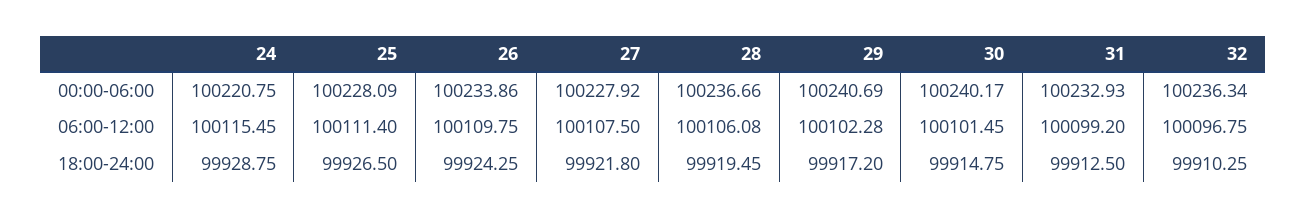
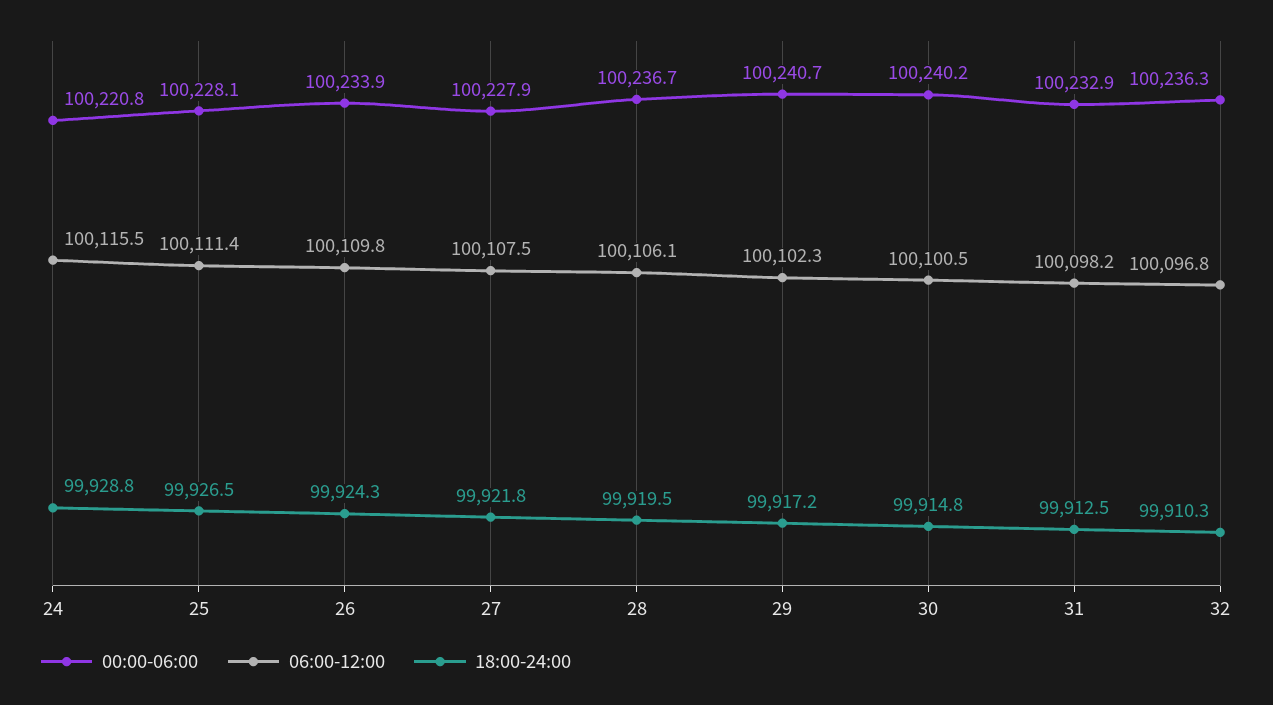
06:00-12:00, 30: 100101.45 -> 100100.5
06:00-12:00, 31: 100099.2 -> 100098.2

